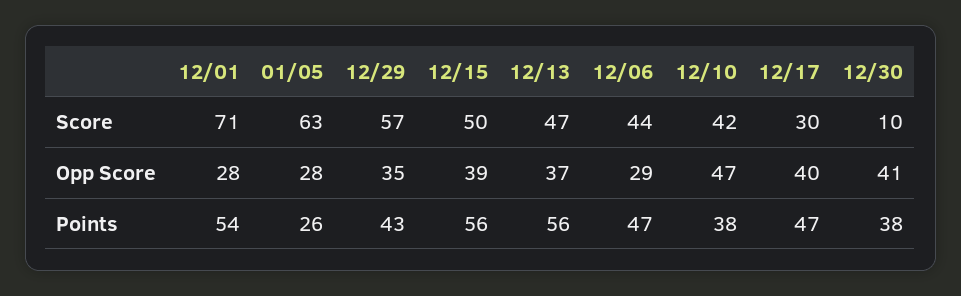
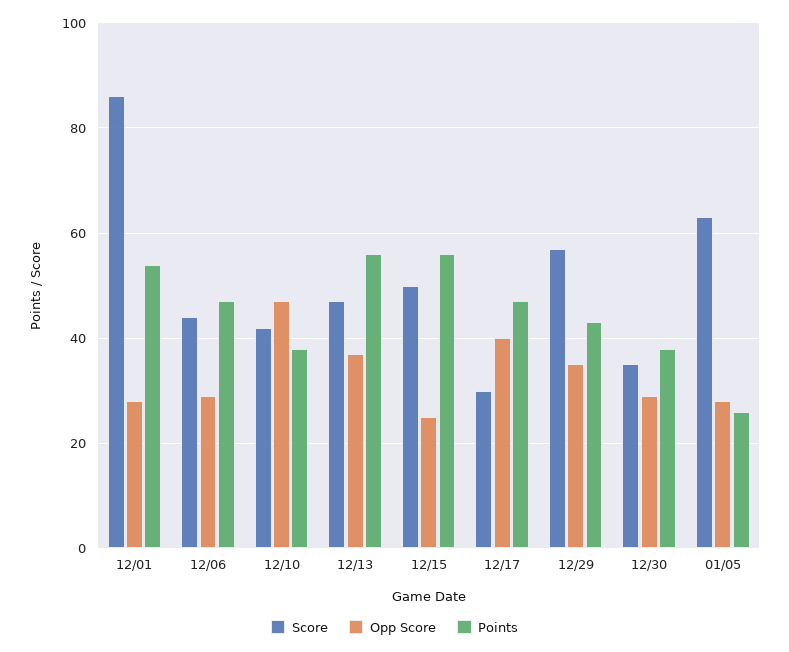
Score, 12/01: 71 -> 85
Score, 12/30: 10 -> 35
Opp Score, 12/15: 39 -> 25
Opp Score, 12/30: 41 -> 30

